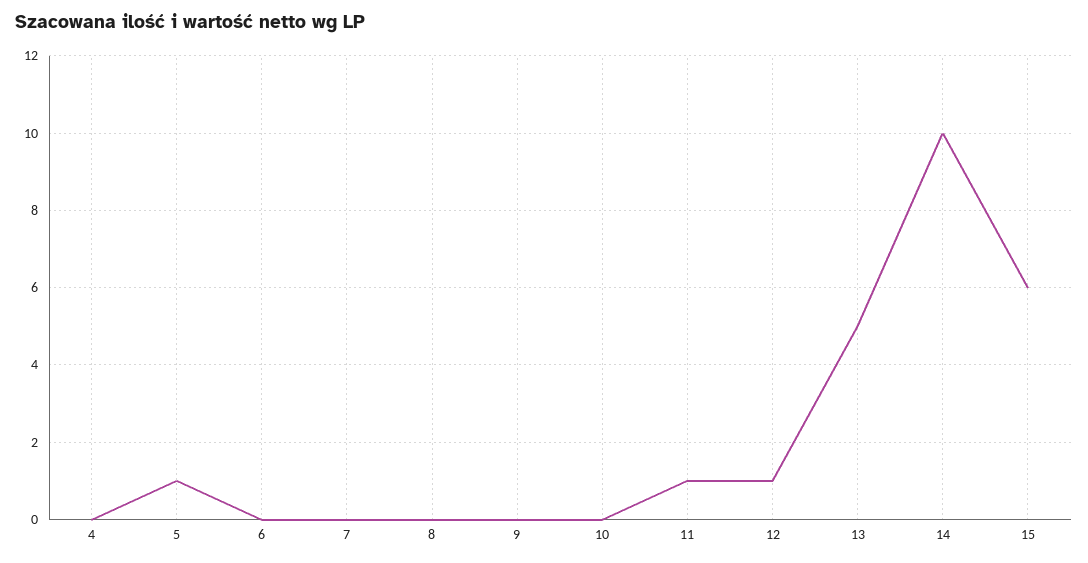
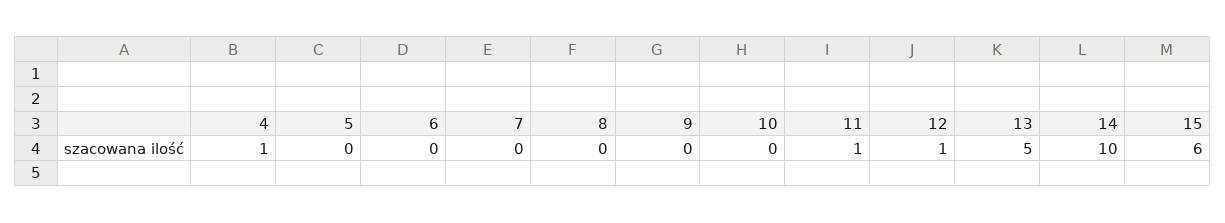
4: 0 -> 1
5: 1 -> 0

